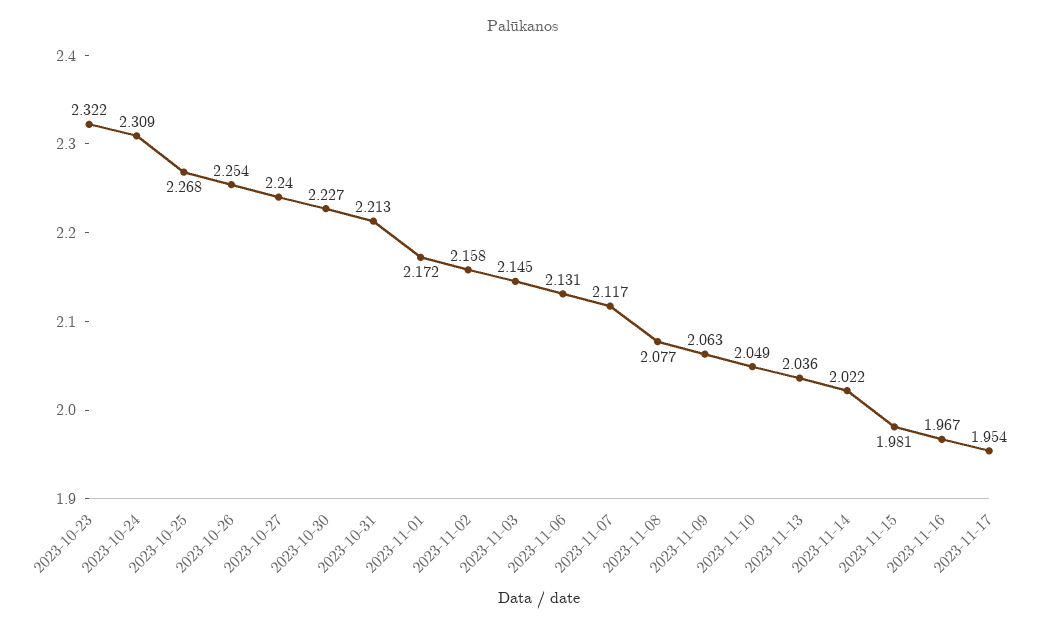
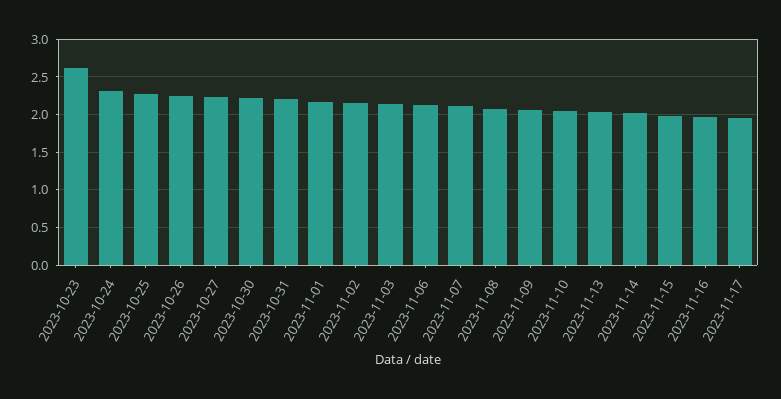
2023-10-23: 2.322 -> 2.6

